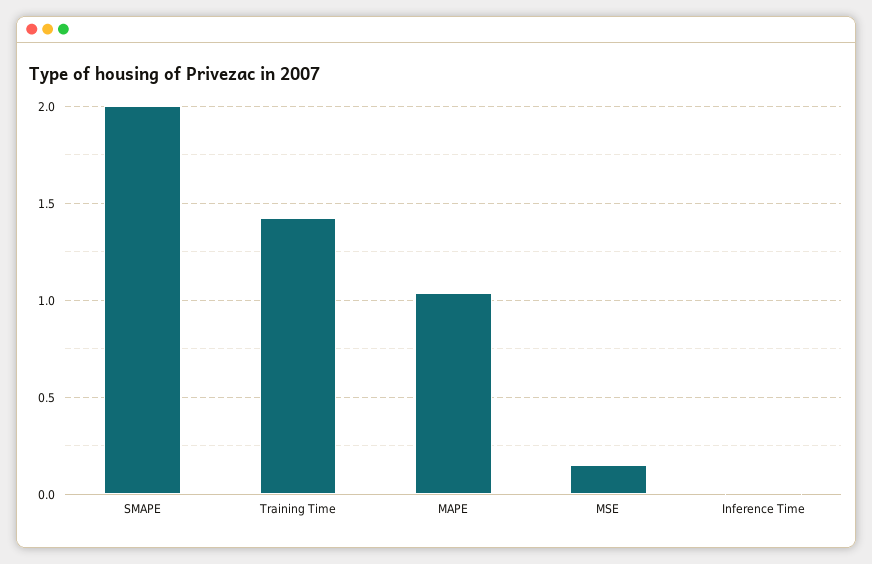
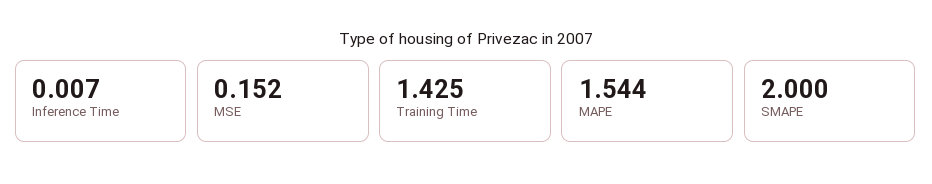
MAPE: 1.05 -> 1.544

